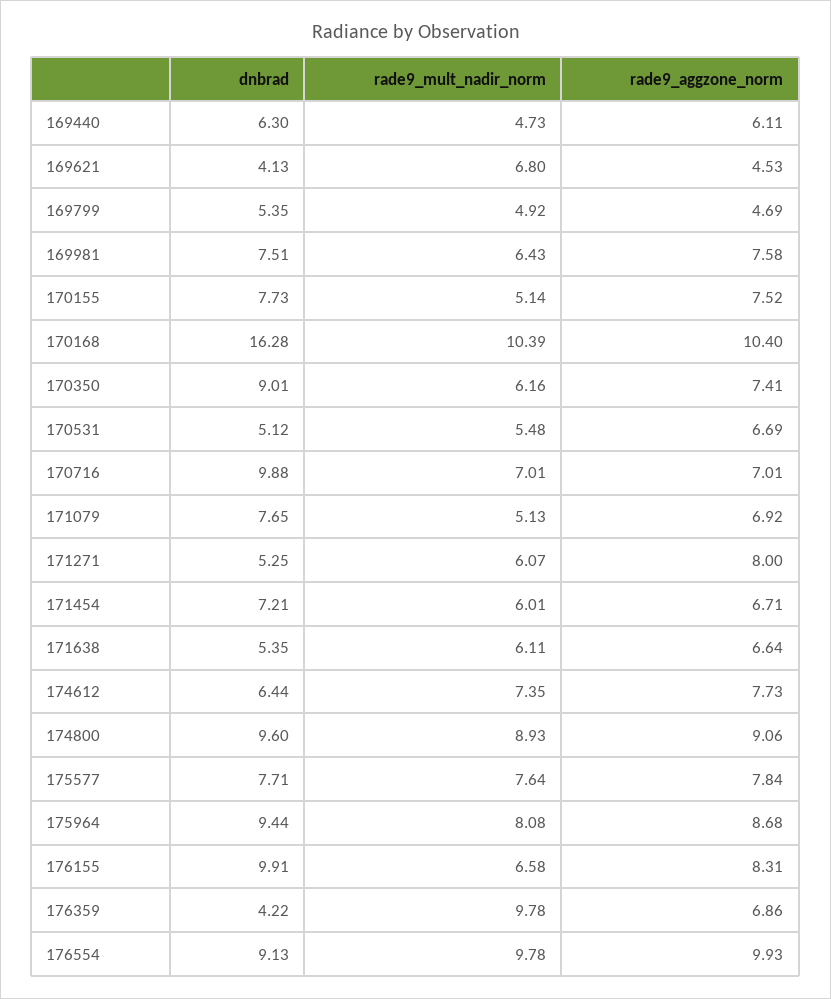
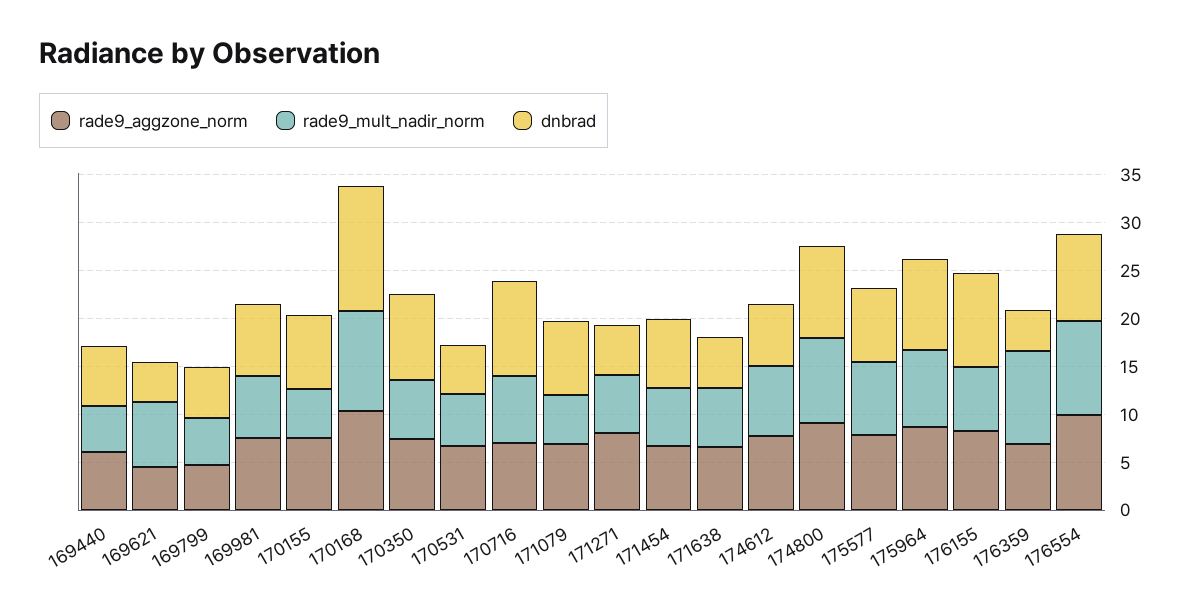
dnbrad, 170168: 16.28 -> 13

